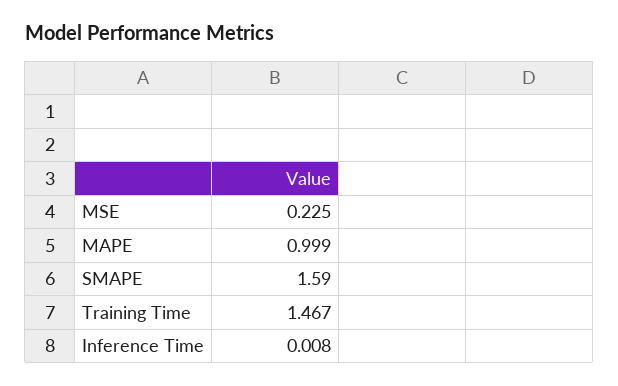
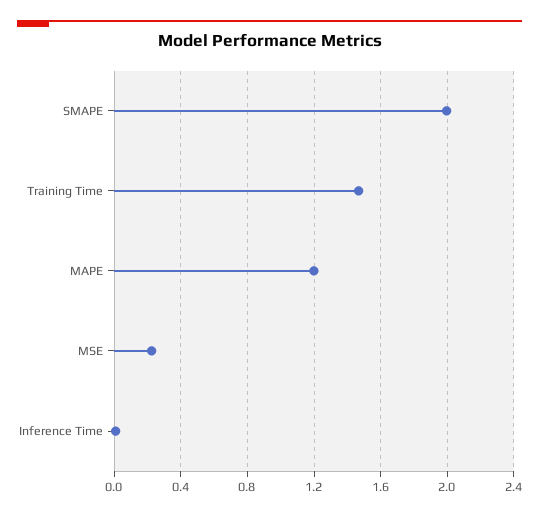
MAPE: 0.999 -> 1.2
SMAPE: 1.59 -> 2

